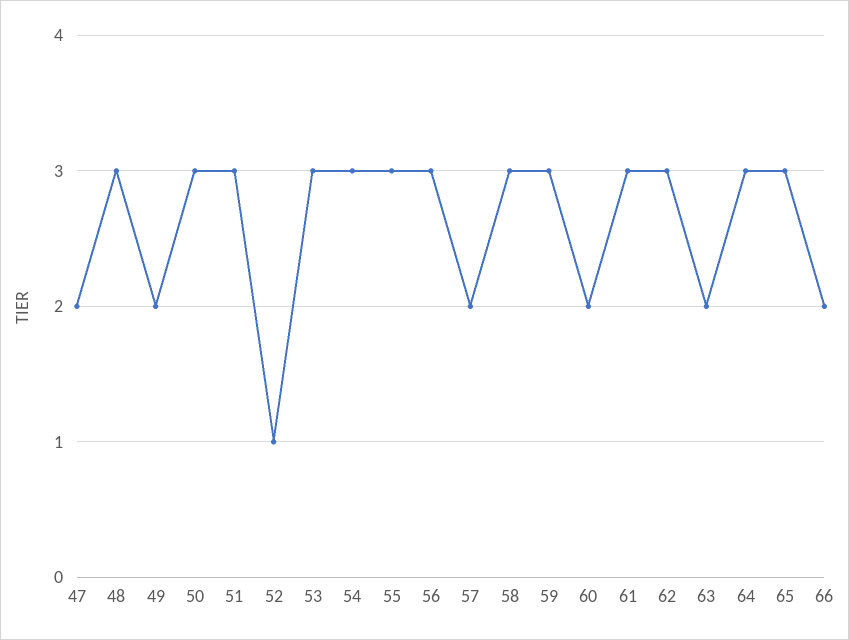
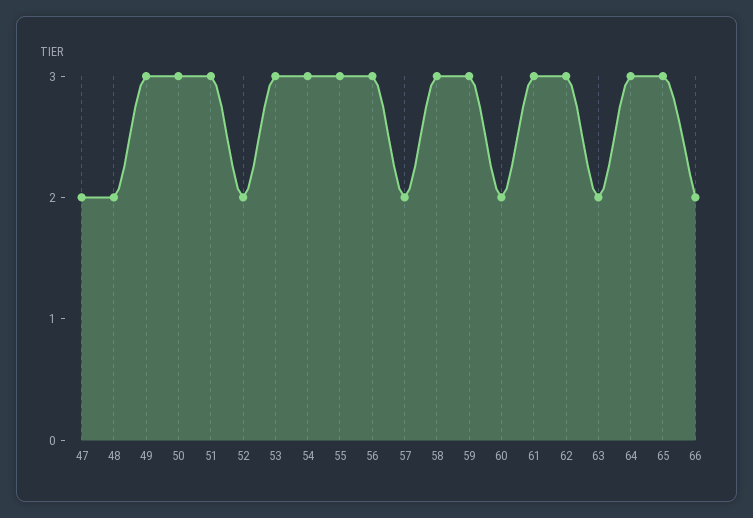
48: 3 -> 2
49: 2 -> 3
52: 1 -> 2

